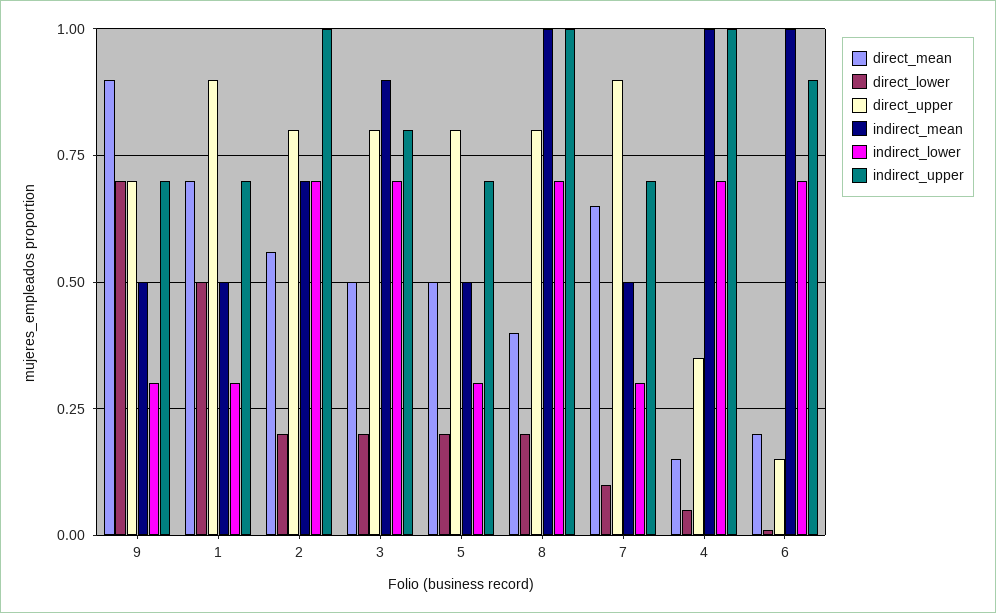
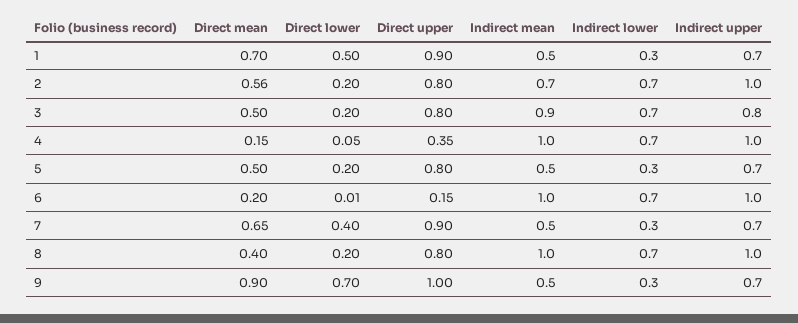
direct_upper, 9: 0.7 -> 1
direct_lower, 7: 0.1 -> 0.4
indirect_upper, 6: 0.9 -> 1

